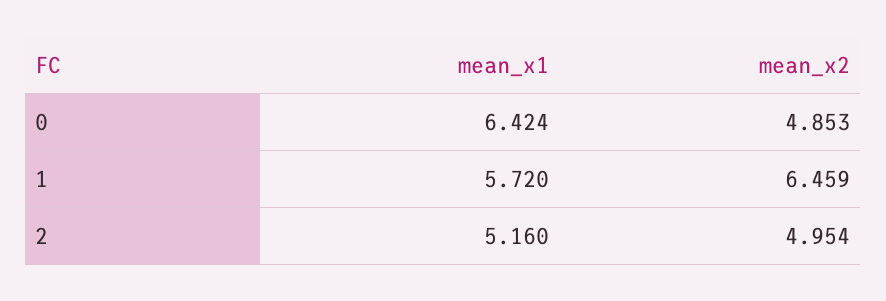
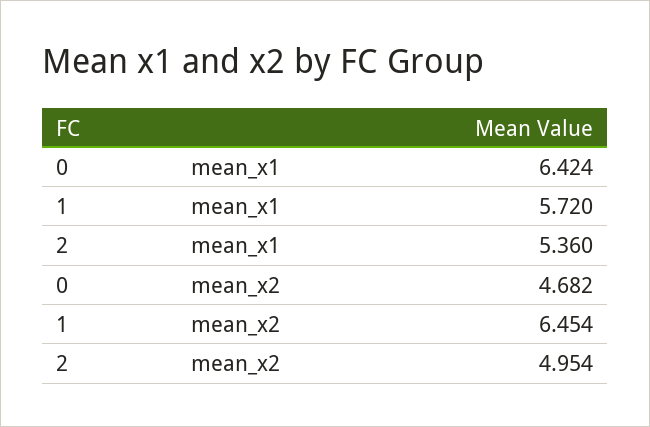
mean_x2, 0: 4.853 -> 4.682
mean_x2, 1: 6.459 -> 6.454
mean_x1, 2: 5.16 -> 5.36

